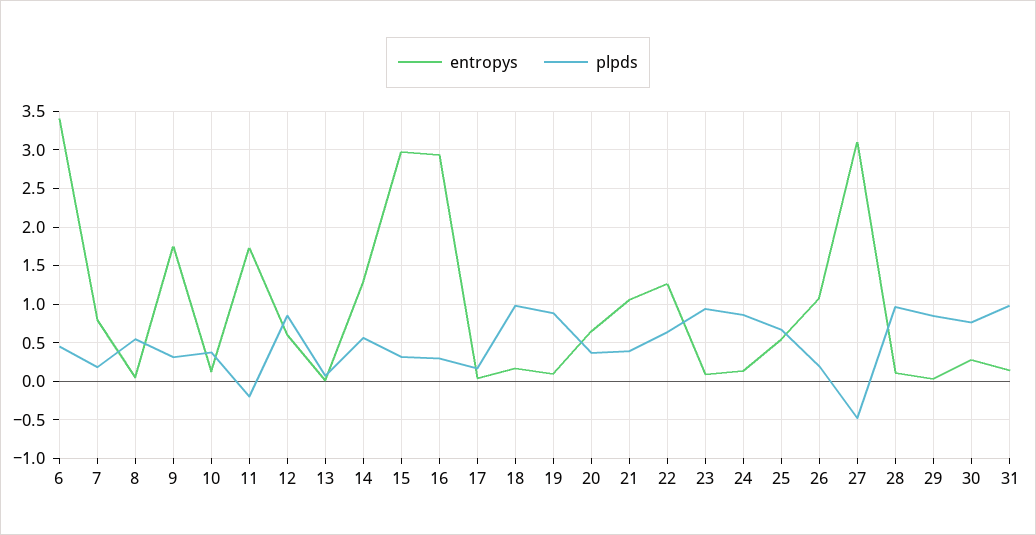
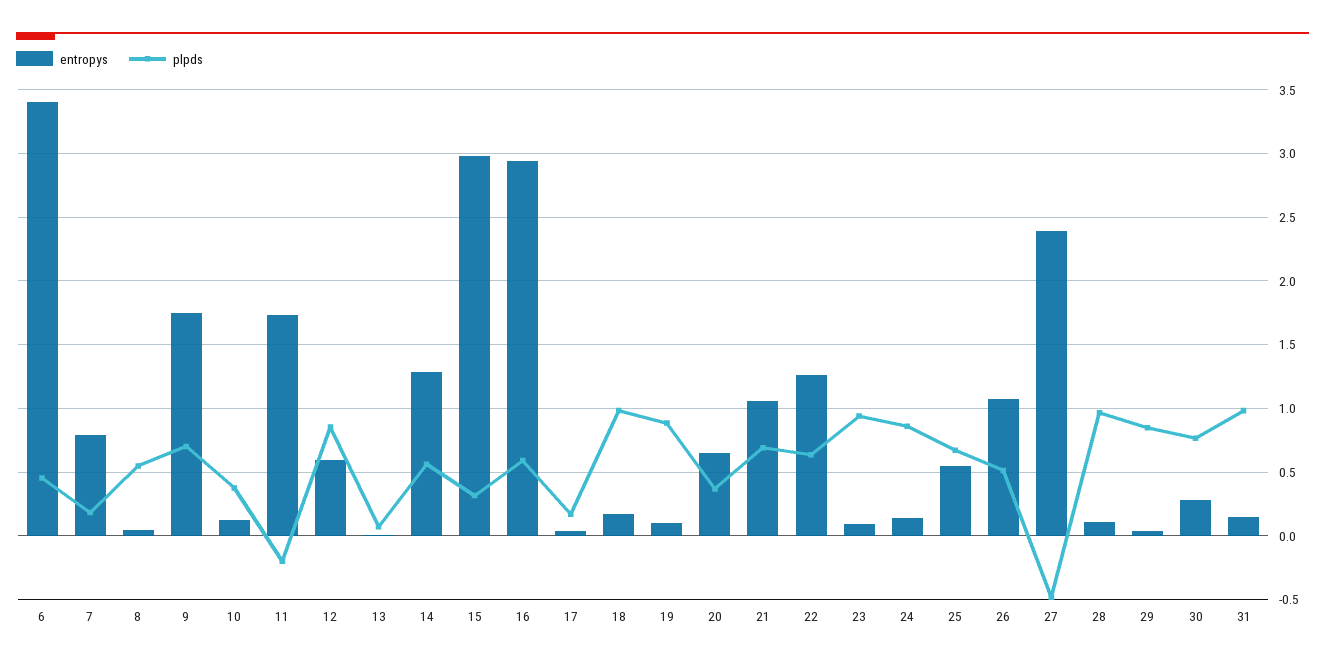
plpds, 9: 0.3 -> 0.7
plpds, 16: 0.3 -> 0.6
plpds, 21: 0.4 -> 0.7
plpds, 26: 0.2 -> 0.5
entropys, 27: 3.1 -> 2.4

